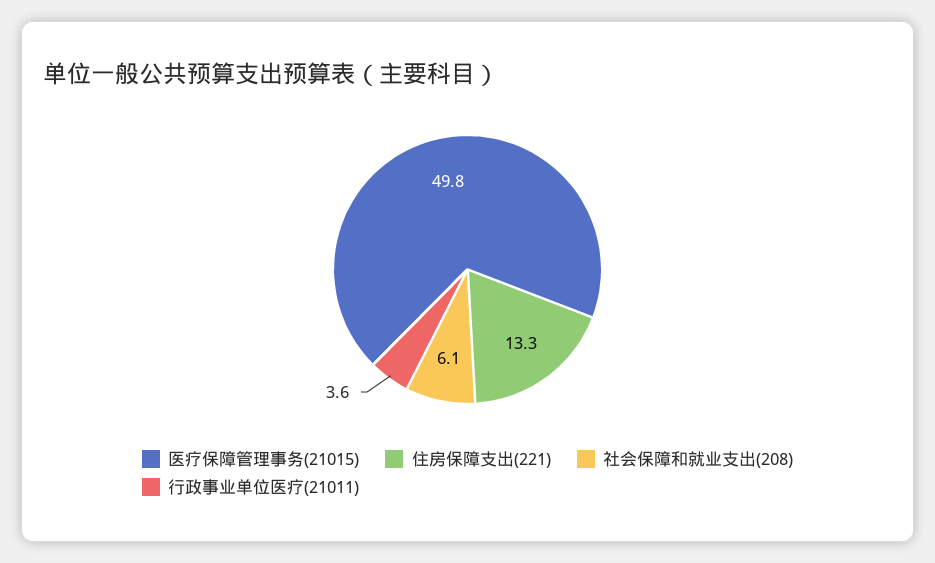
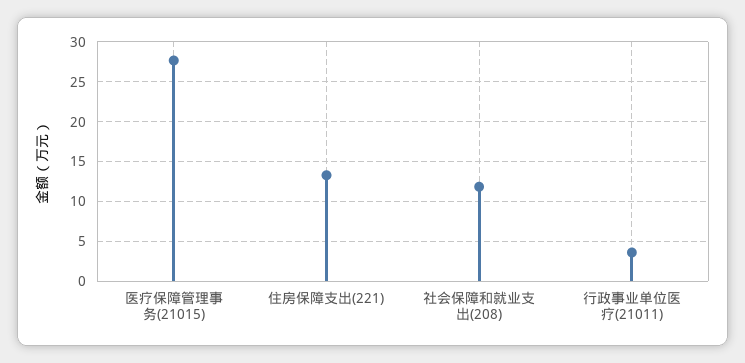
医疗保障管理事务(21015): 49.8 -> 28
社会保障和就业支出(208): 6.1 -> 12

